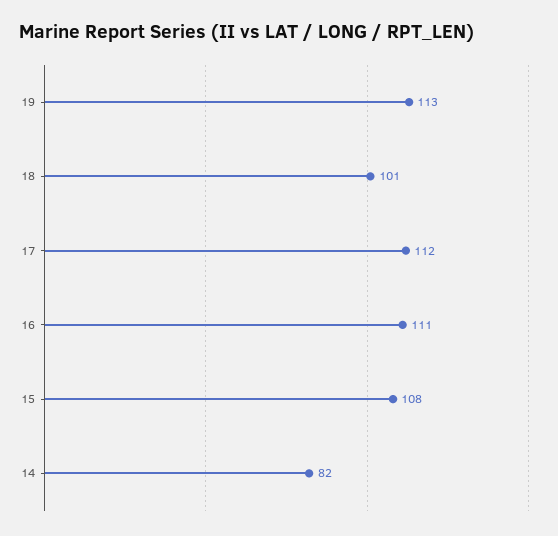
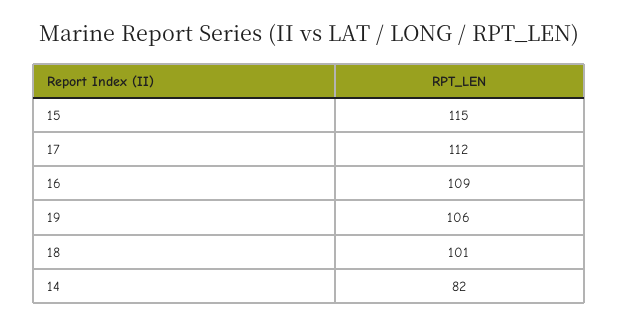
19: 113 -> 106
16: 111 -> 109
15: 108 -> 115

